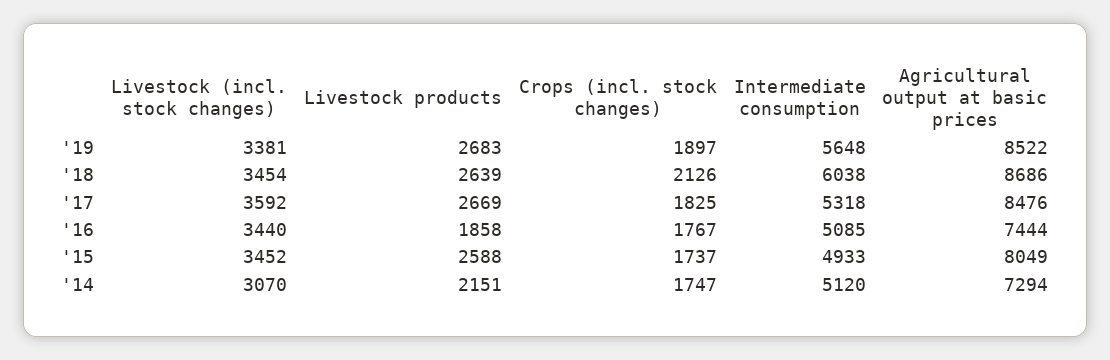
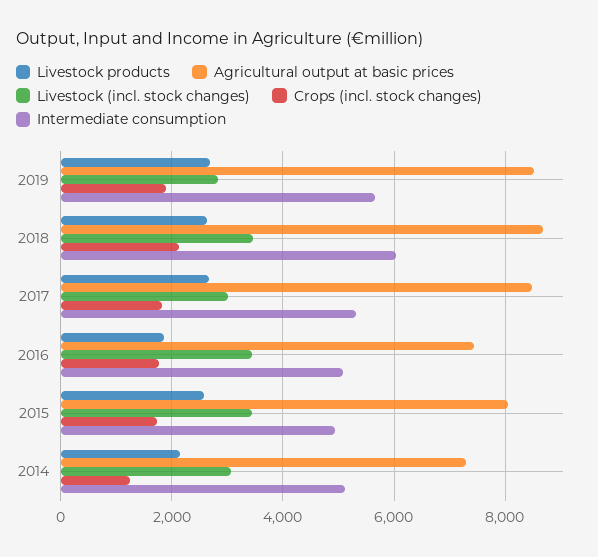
Livestock (incl. stock changes), '19: 3381 -> 2800
Livestock (incl. stock changes), '17: 3592 -> 3000
Crops (incl. stock changes), '14: 1747 -> 1200

